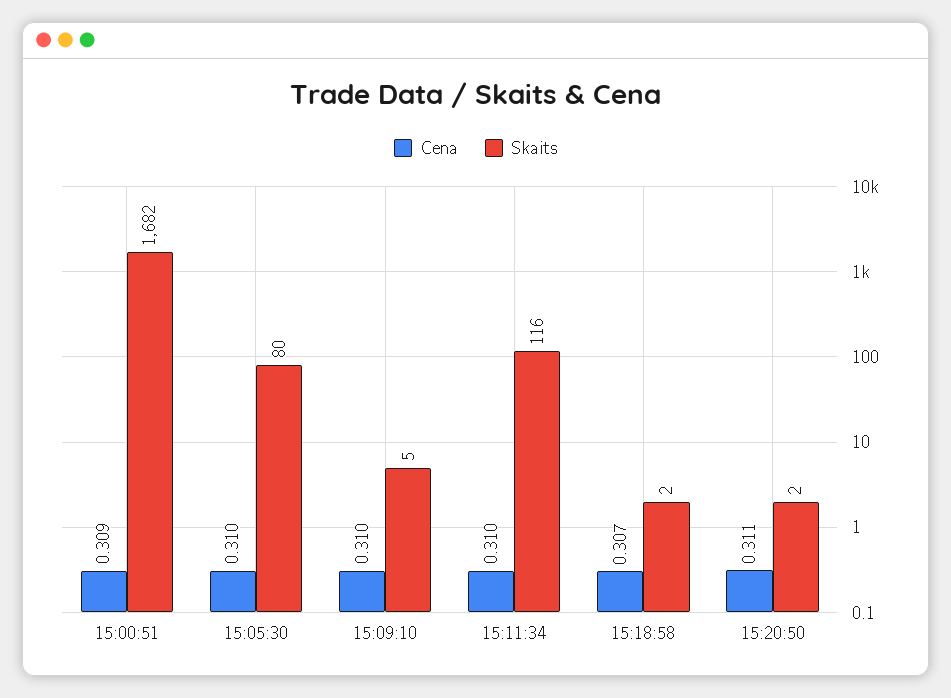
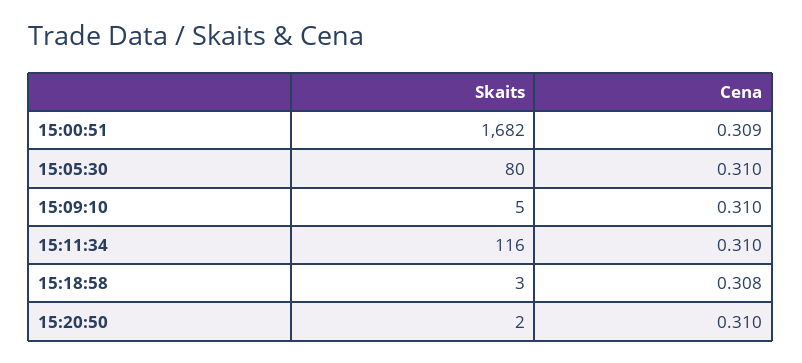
Cena, 15:18:58: 0.307 -> 0.308
Skaits, 15:18:58: 2 -> 3
Cena, 15:20:50: 0.311 -> 0.31

